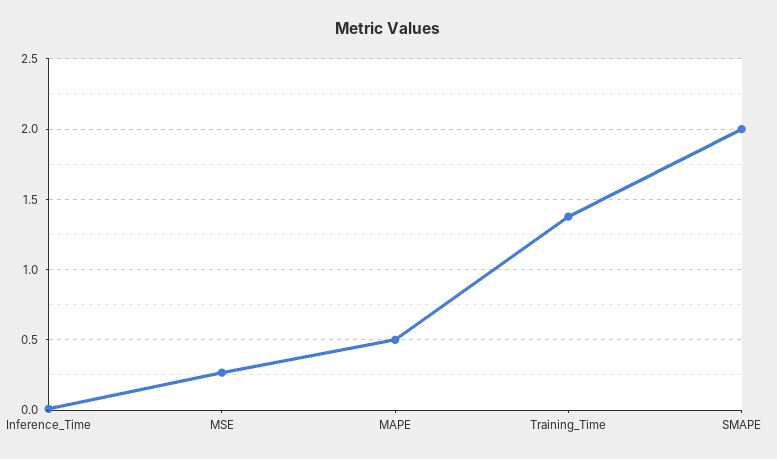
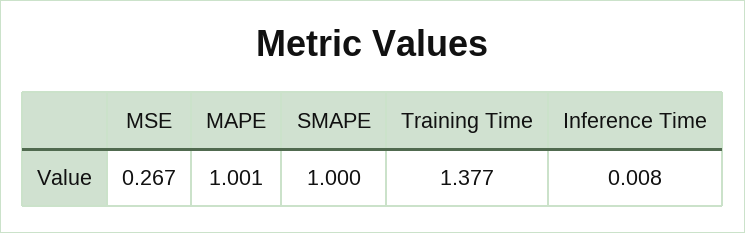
MAPE: 0.5 -> 1.001
SMAPE: 2 -> 1

